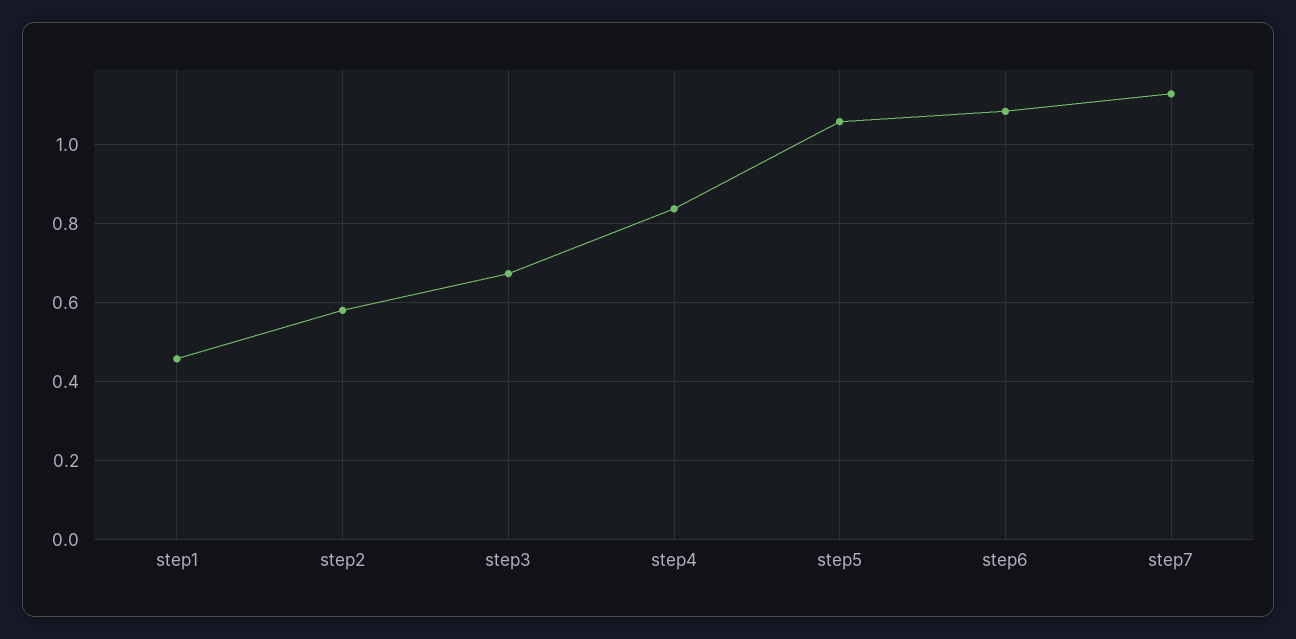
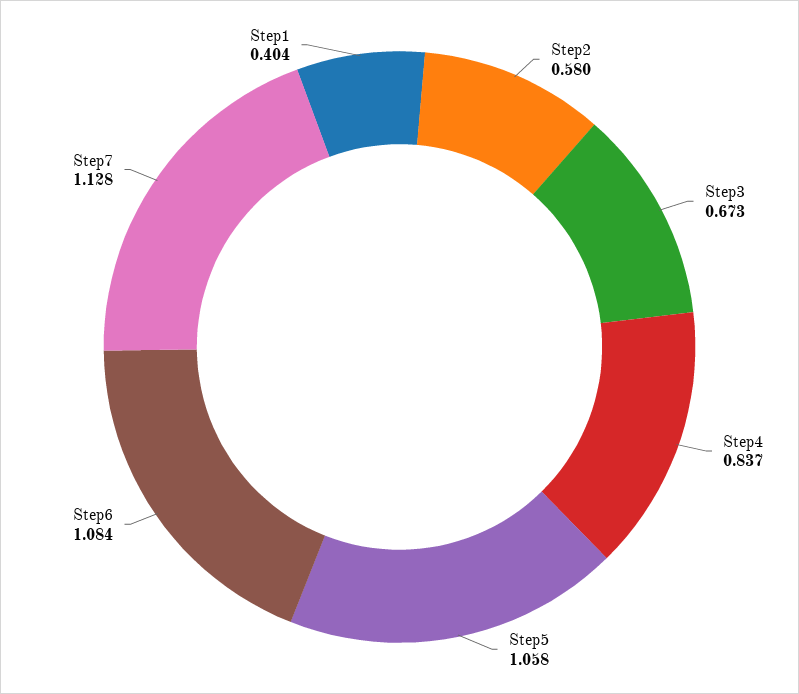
step1: 0.46 -> 0.404

